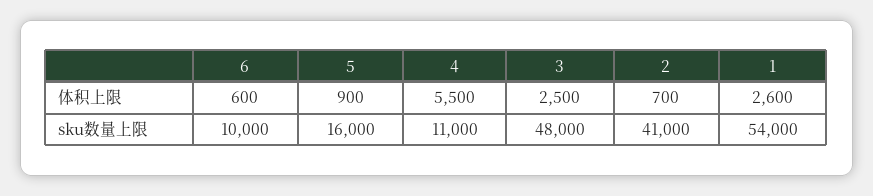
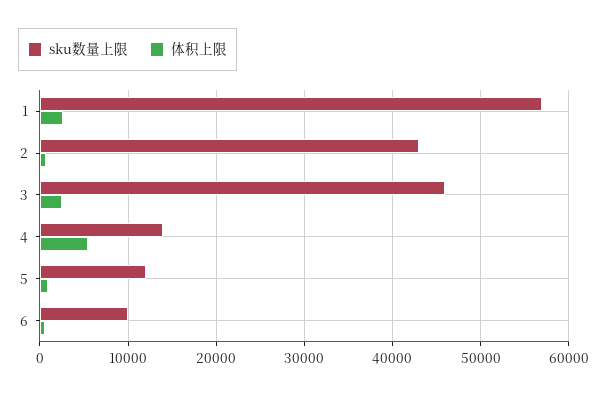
sku数量上限, 5: 16000 -> 12000
sku数量上限, 4: 11000 -> 14000
sku数量上限, 3: 48000 -> 46000
sku数量上限, 2: 41000 -> 43000
sku数量上限, 1: 54000 -> 57000

